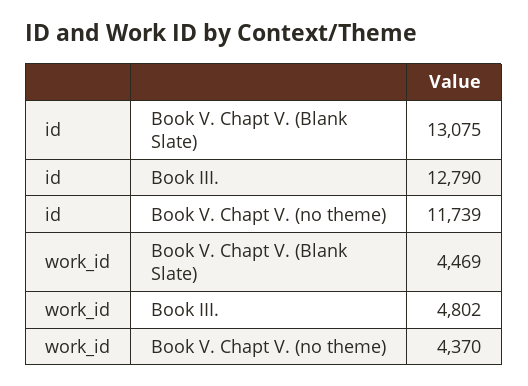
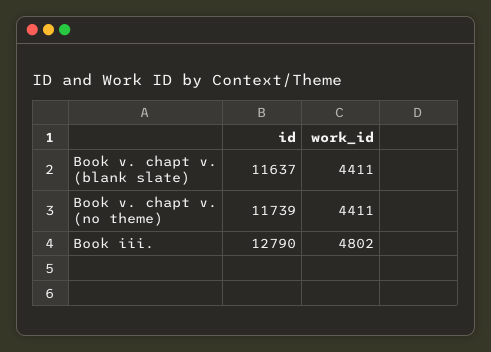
id, Book V. Chapt V. (Blank Slate): 13075 -> 11637
work_id, Book V. Chapt V. (Blank Slate): 4469 -> 4411
work_id, Book V. Chapt V. (no theme): 4370 -> 4411

